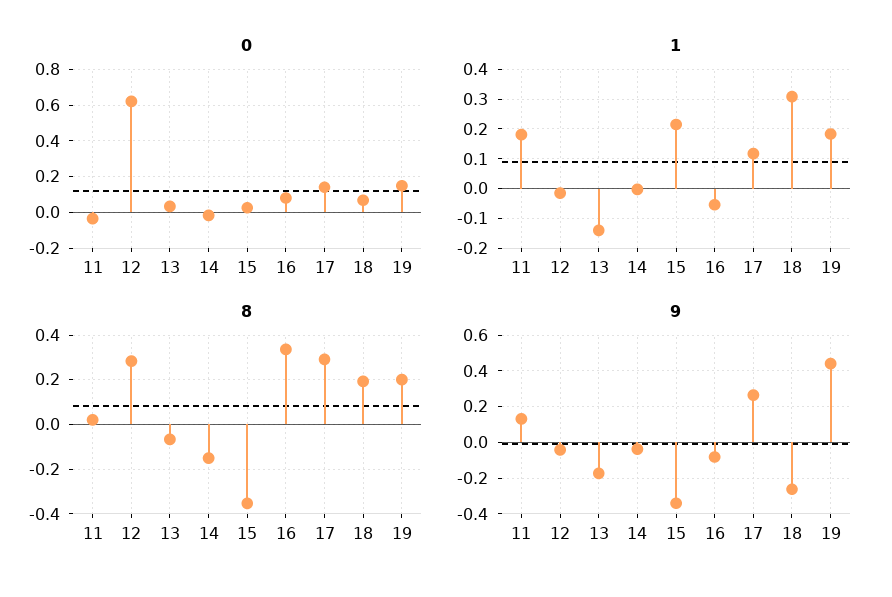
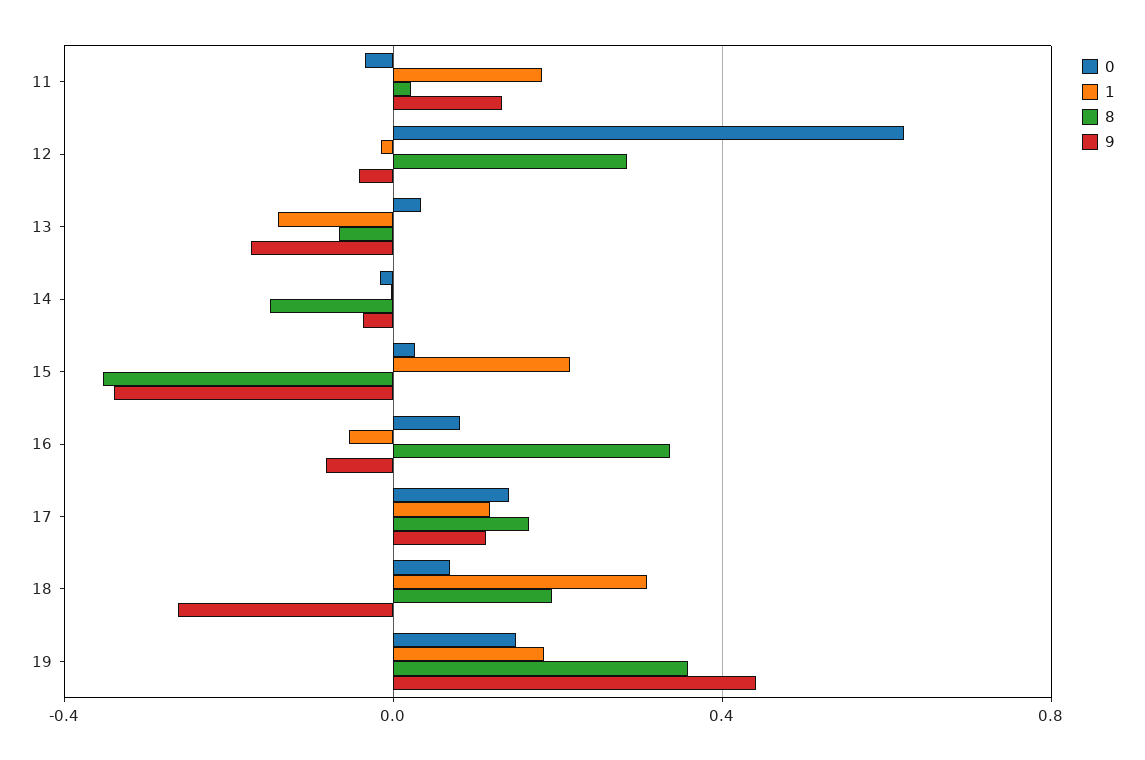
8, 17: 0.3 -> 0.15
8, 19: 0.2 -> 0.35
9, 17: 0.25 -> 0.1

